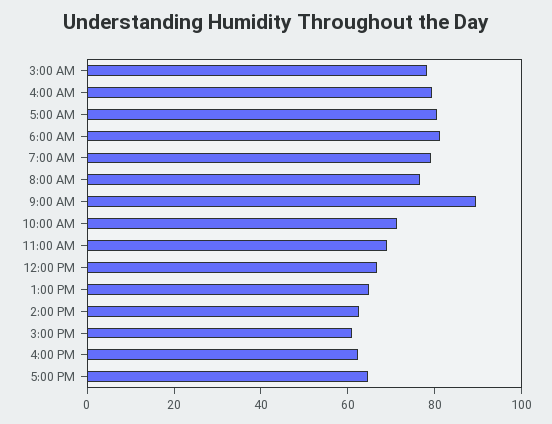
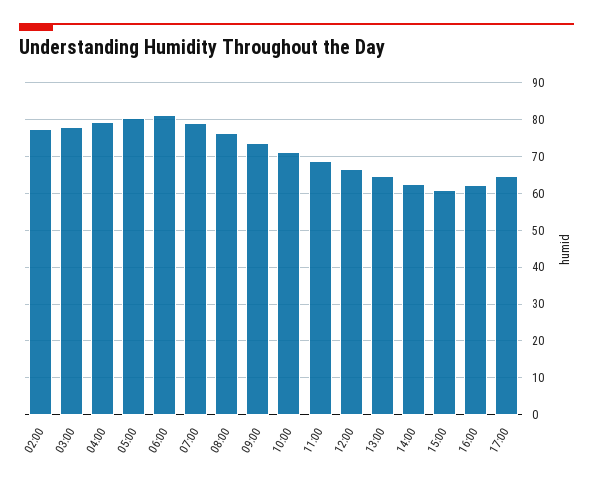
9:00 AM: 90 -> 74
02:00: none -> 78

